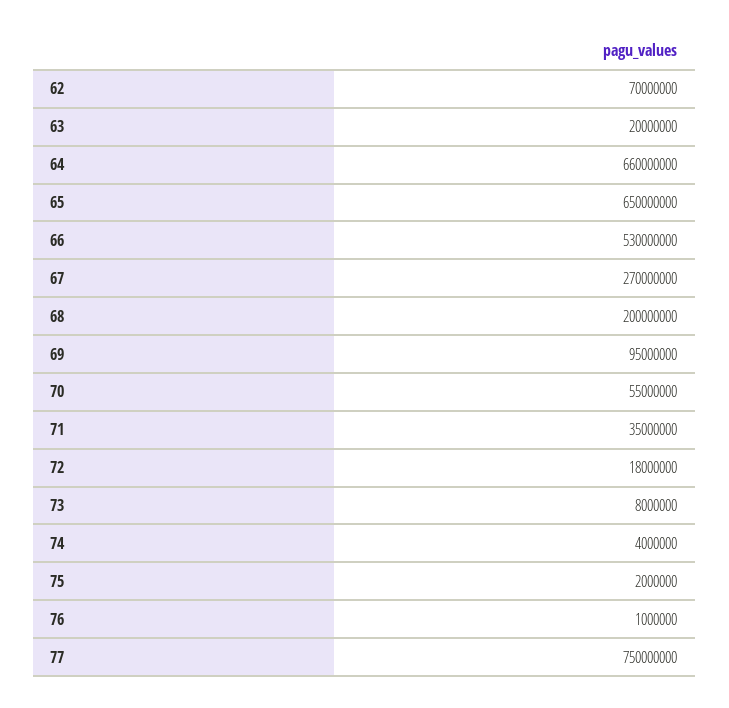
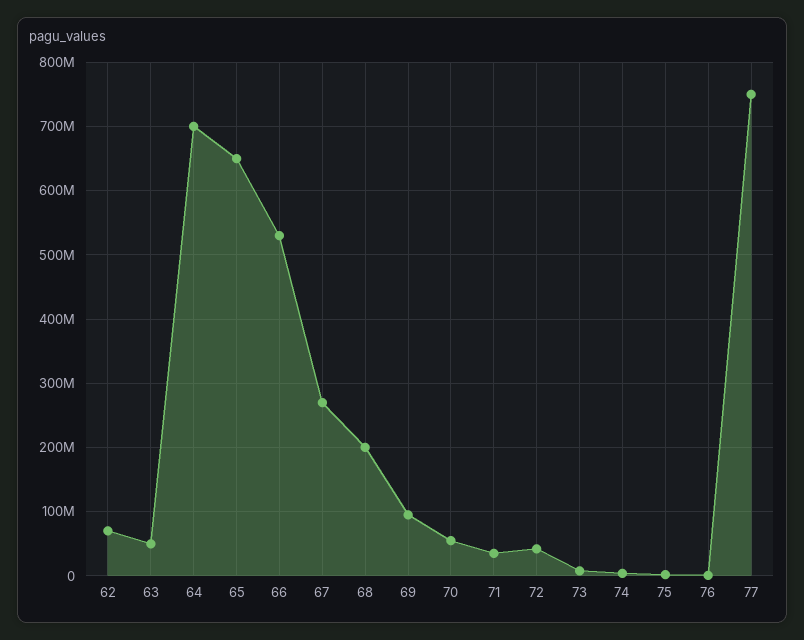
63: 20000000 -> 50000000
64: 660000000 -> 700000000
72: 18000000 -> 40000000

